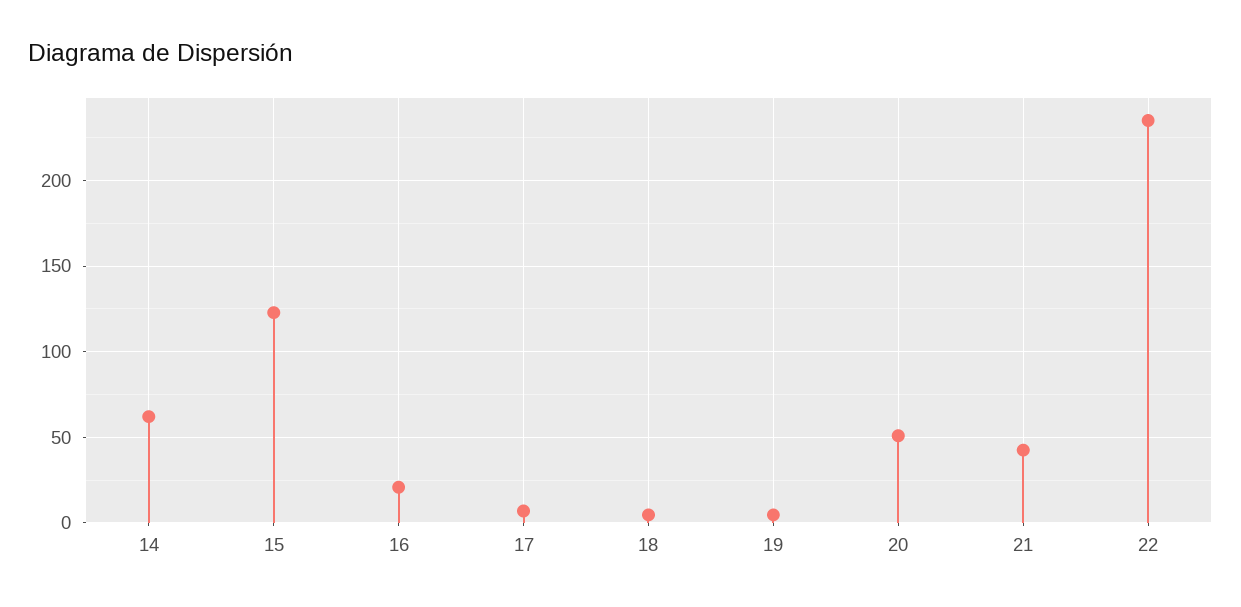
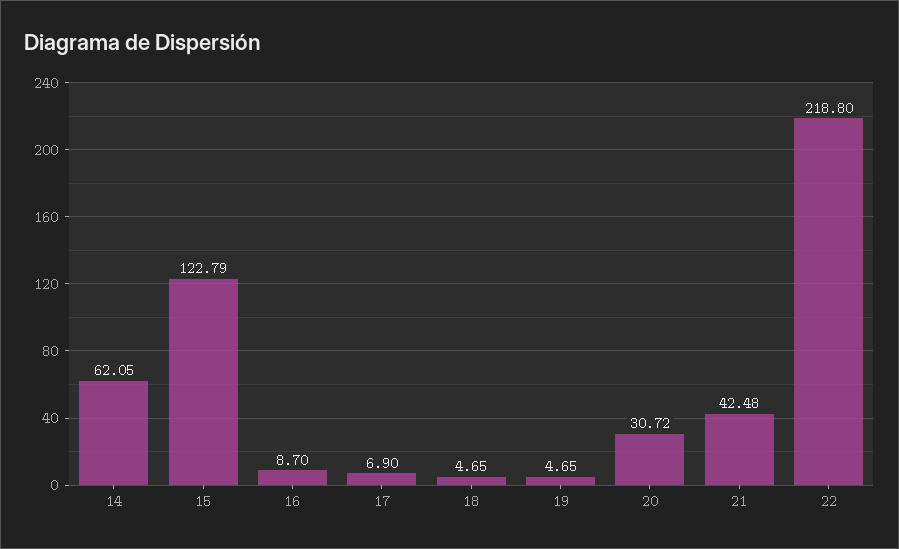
16: 20 -> 8.7
20: 50 -> 30.72
22: 235 -> 218.8

